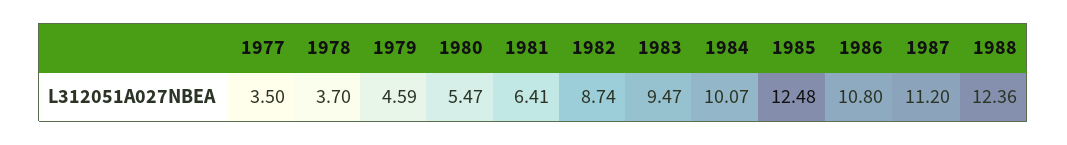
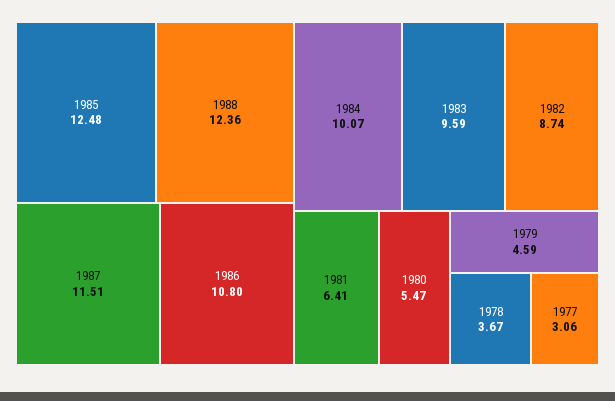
1977: 3.5 -> 3.06
1978: 3.7 -> 3.67
1983: 9.47 -> 9.59
1987: 11.2 -> 11.51

